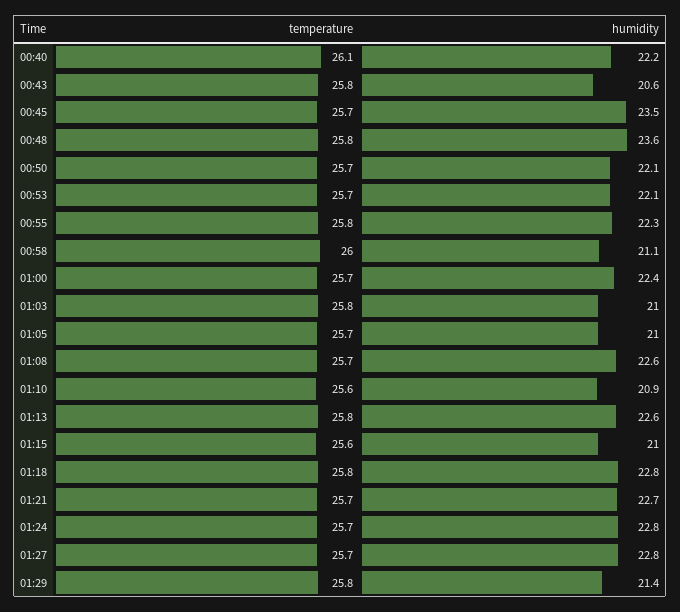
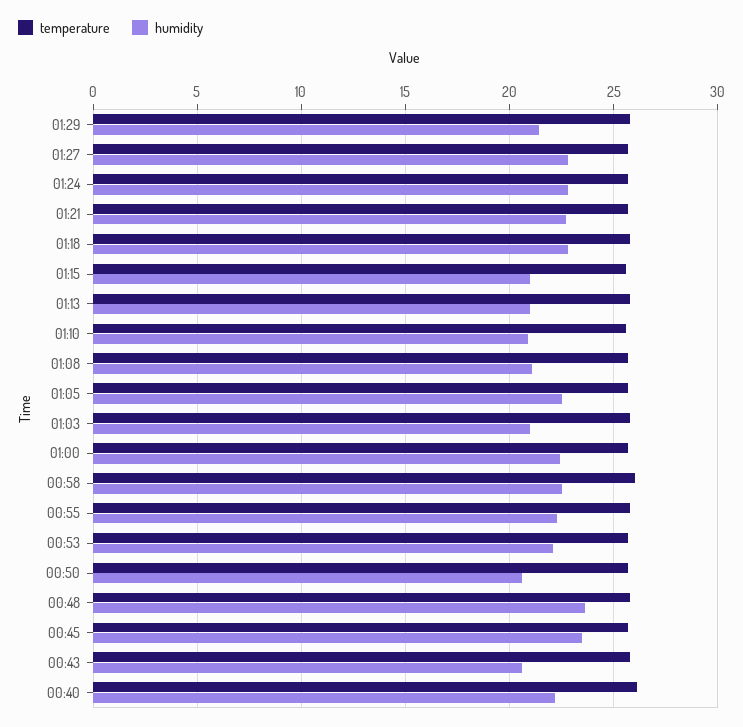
humidity, 00:50: 22.1 -> 20.5
humidity, 00:58: 21.1 -> 22.5
humidity, 01:05: 21 -> 22.5
humidity, 01:08: 22.6 -> 21
humidity, 01:13: 22.6 -> 21

